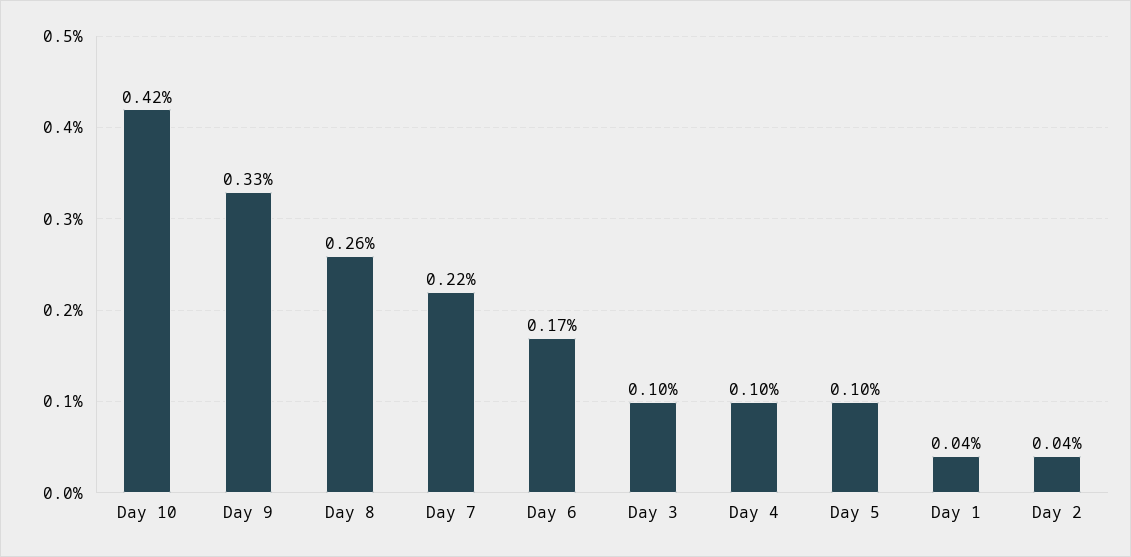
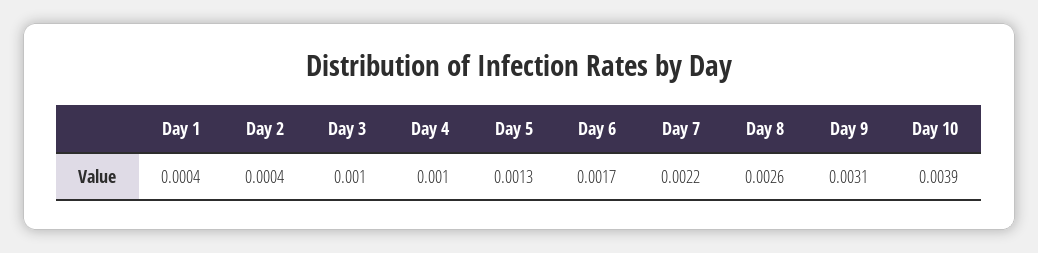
Day 10: 0.0042 -> 0.0039
Day 9: 0.0033 -> 0.0031
Day 5: 0.001 -> 0.0013

